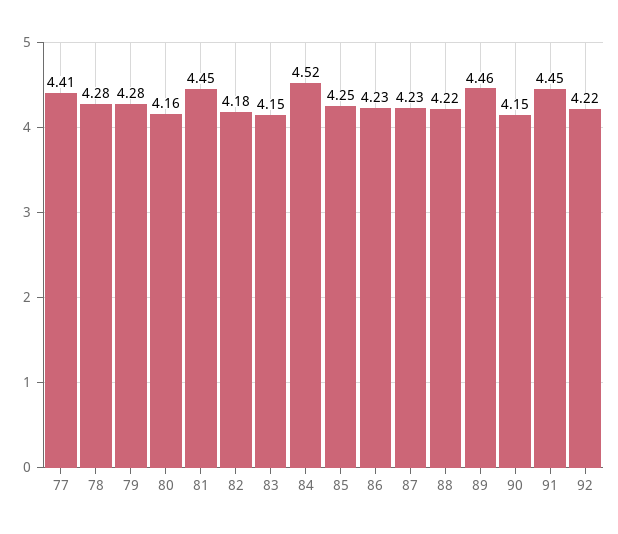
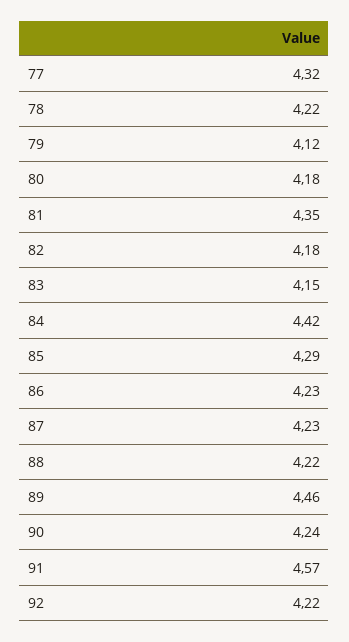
77: 4.41 -> 4.32
78: 4.28 -> 4.22
79: 4.28 -> 4.12
80: 4.16 -> 4.18
81: 4.45 -> 4.35
84: 4.52 -> 4.42
85: 4.25 -> 4.29
90: 4.15 -> 4.24
91: 4.45 -> 4.57

